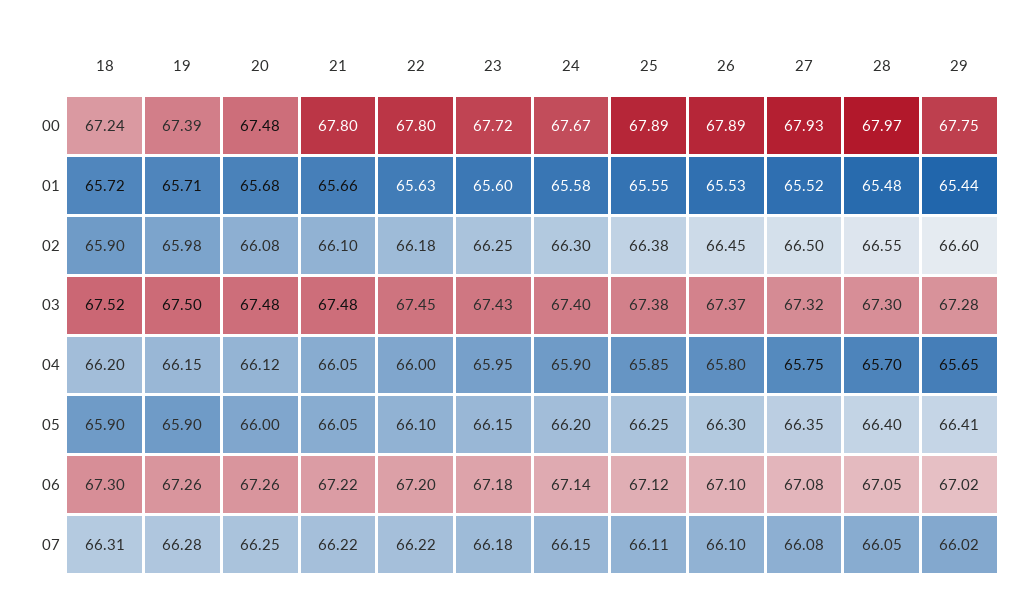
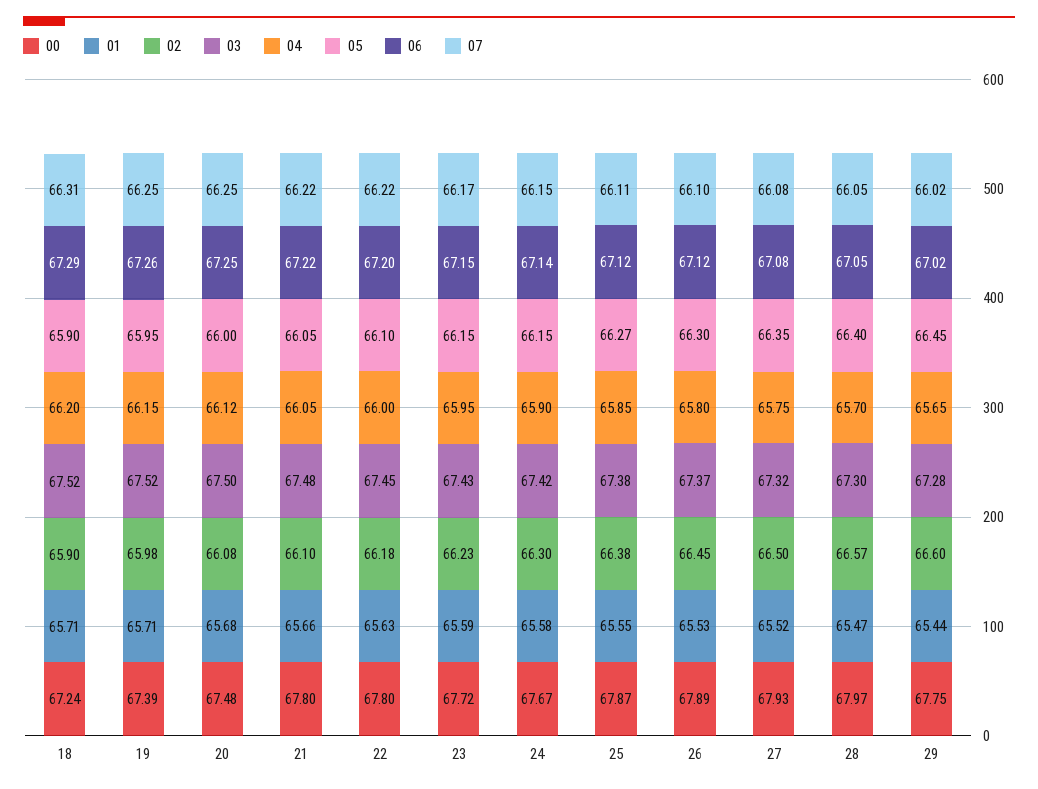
00, 25: 67.89 -> 67.87
01, 18: 65.72 -> 65.71
01, 23: 65.6 -> 65.59
01, 28: 65.48 -> 65.47
02, 23: 66.25 -> 66.23
02, 28: 66.55 -> 66.57
03, 19: 67.5 -> 67.52
03, 20: 67.48 -> 67.5
03, 24: 67.4 -> 67.42
05, 19: 65.9 -> 65.95
05, 24: 66.2 -> 66.15
05, 25: 66.25 -> 66.27
05, 29: 66.41 -> 66.45
06, 18: 67.3 -> 67.29
06, 20: 67.26 -> 67.25
06, 23: 67.18 -> 67.15
06, 26: 67.1 -> 67.12
07, 19: 66.28 -> 66.25
07, 23: 66.18 -> 66.17

